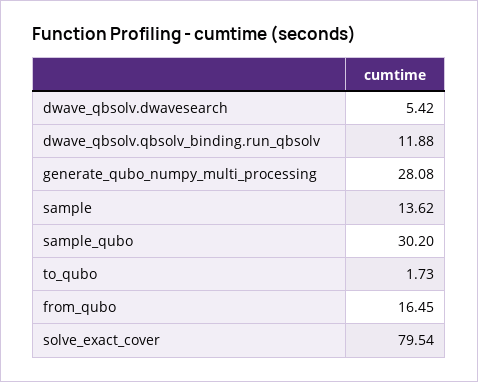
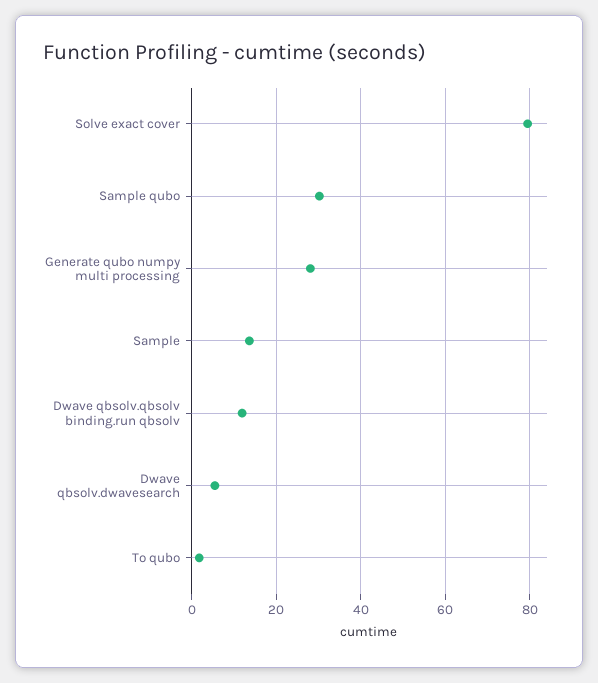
from_qubo: 16.45 -> none

